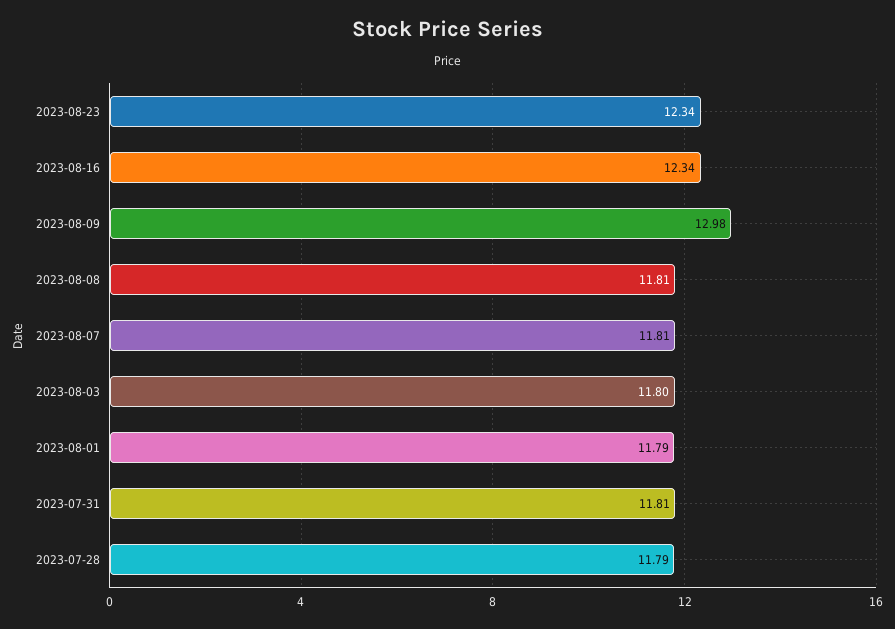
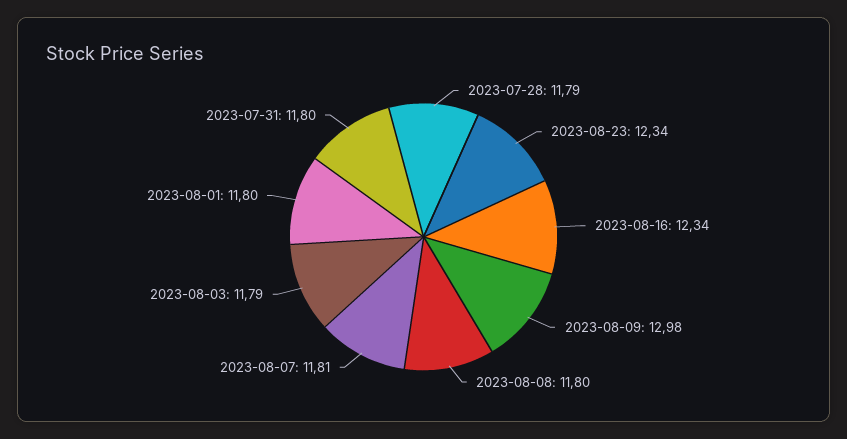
2023-08-08: 11.81 -> 11.8
2023-08-03: 11.8 -> 11.79
2023-08-01: 11.79 -> 11.8
2023-07-31: 11.81 -> 11.8

